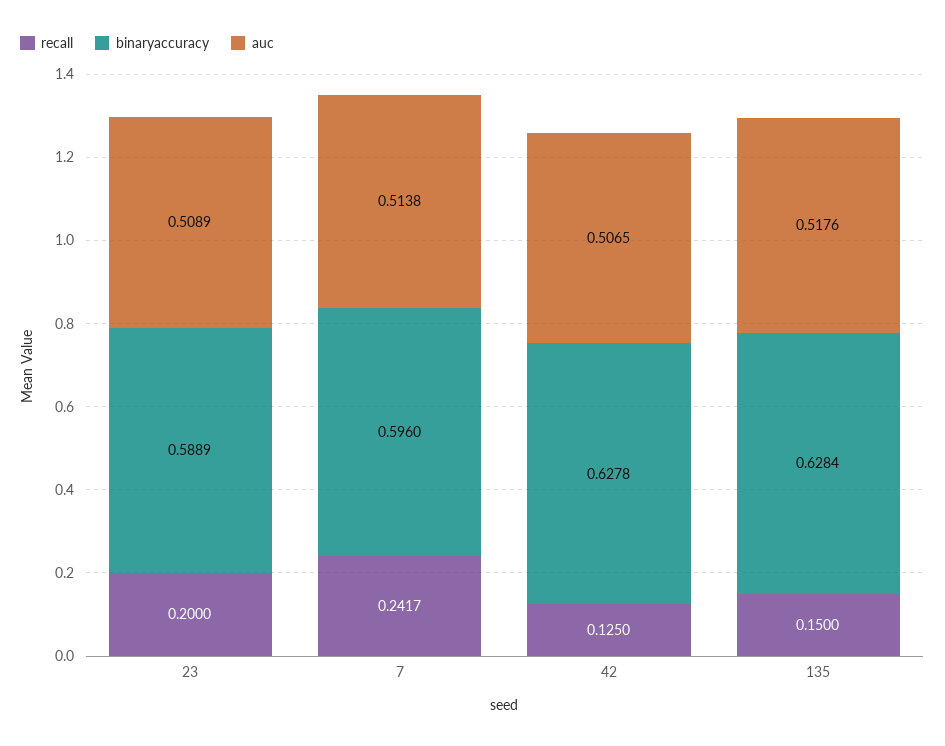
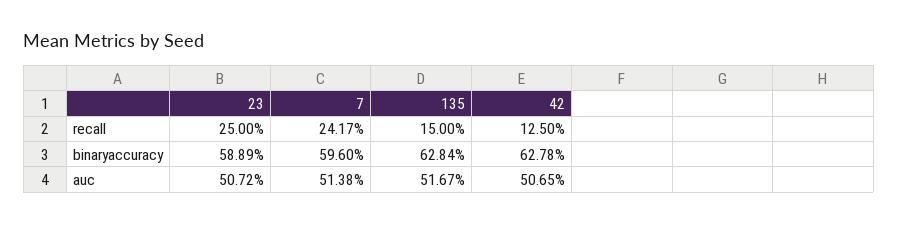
recall, 23: 0.2 -> 0.25
auc, 23: 0.5089 -> 0.5072
auc, 135: 0.5176 -> 0.5167

